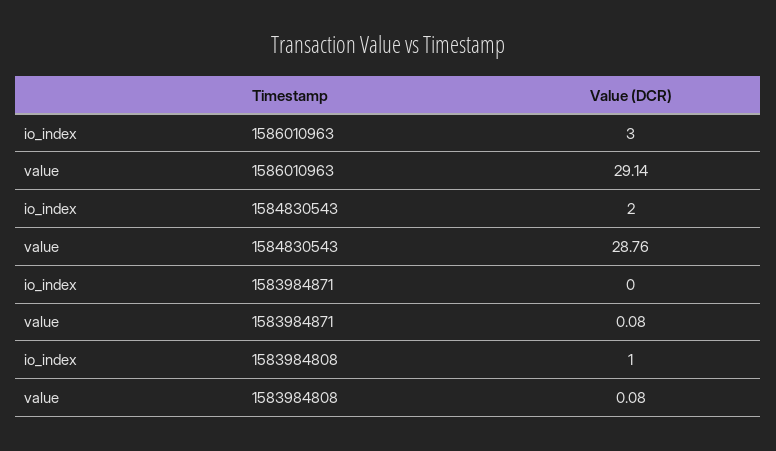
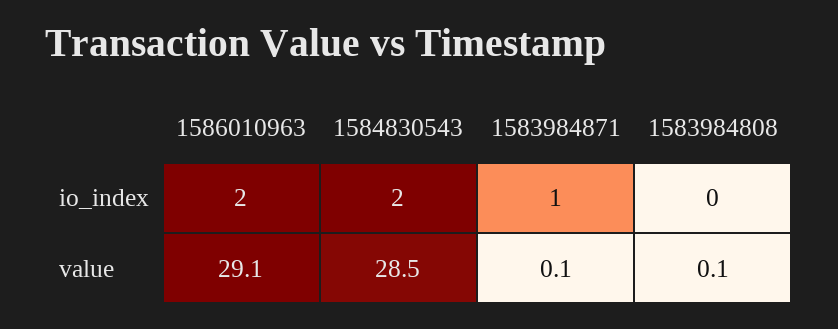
io_index, 1586010963: 3 -> 2
value, 1584830543: 28.76 -> 28.5
io_index, 1583984871: 0 -> 1
io_index, 1583984808: 1 -> 0

